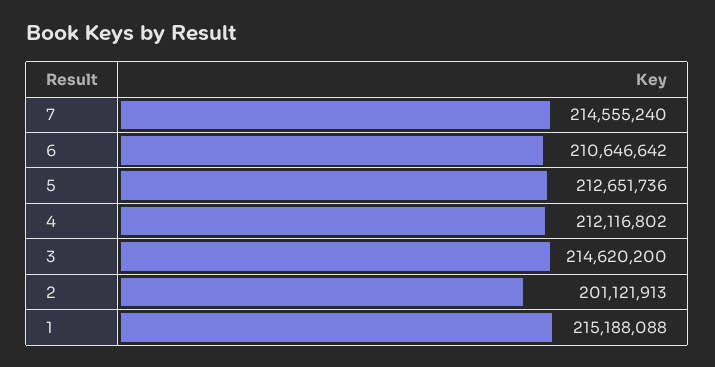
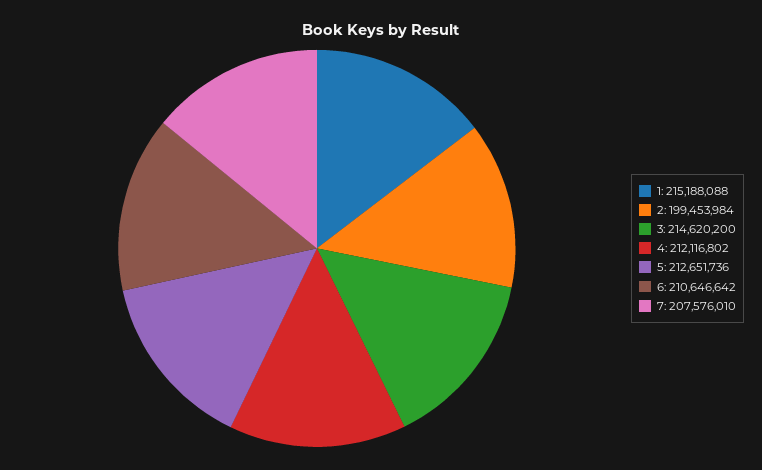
7: 214555240 -> 207576010
2: 201121913 -> 199453984

